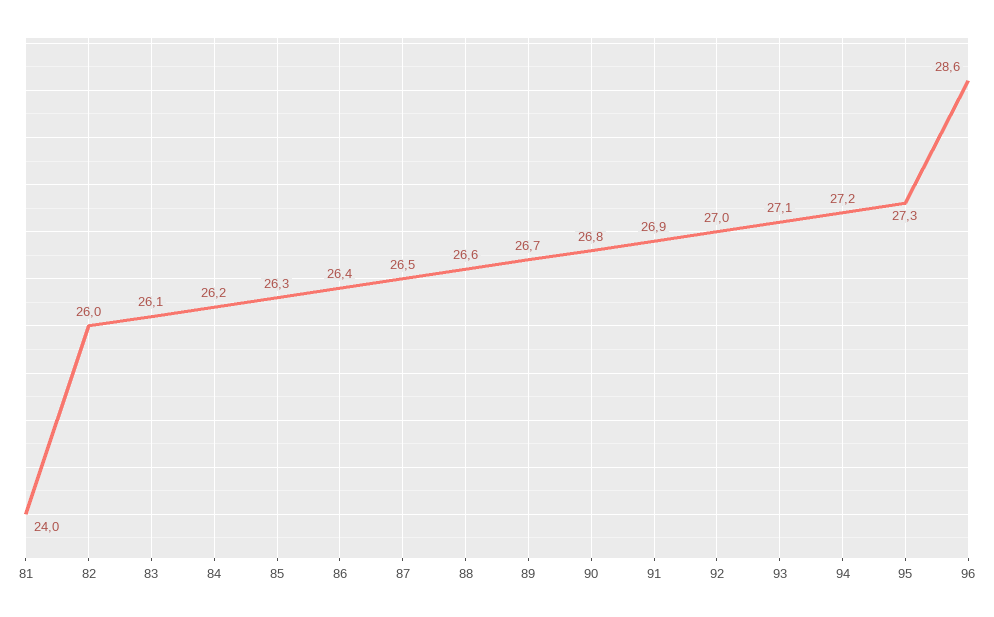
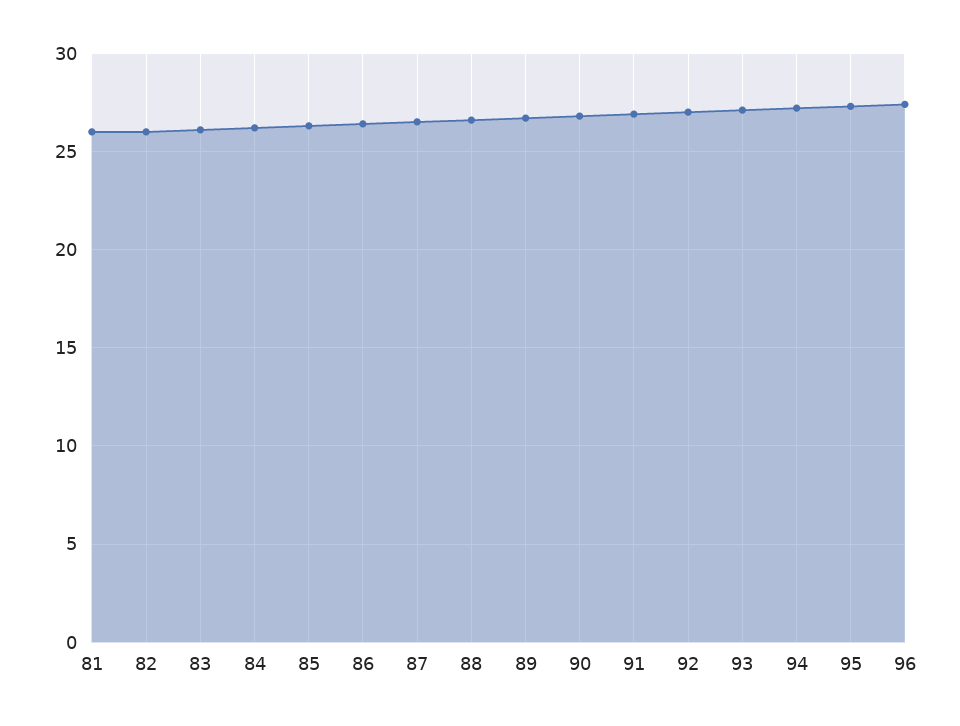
81: 24 -> 26
96: 28.6 -> 27.5

